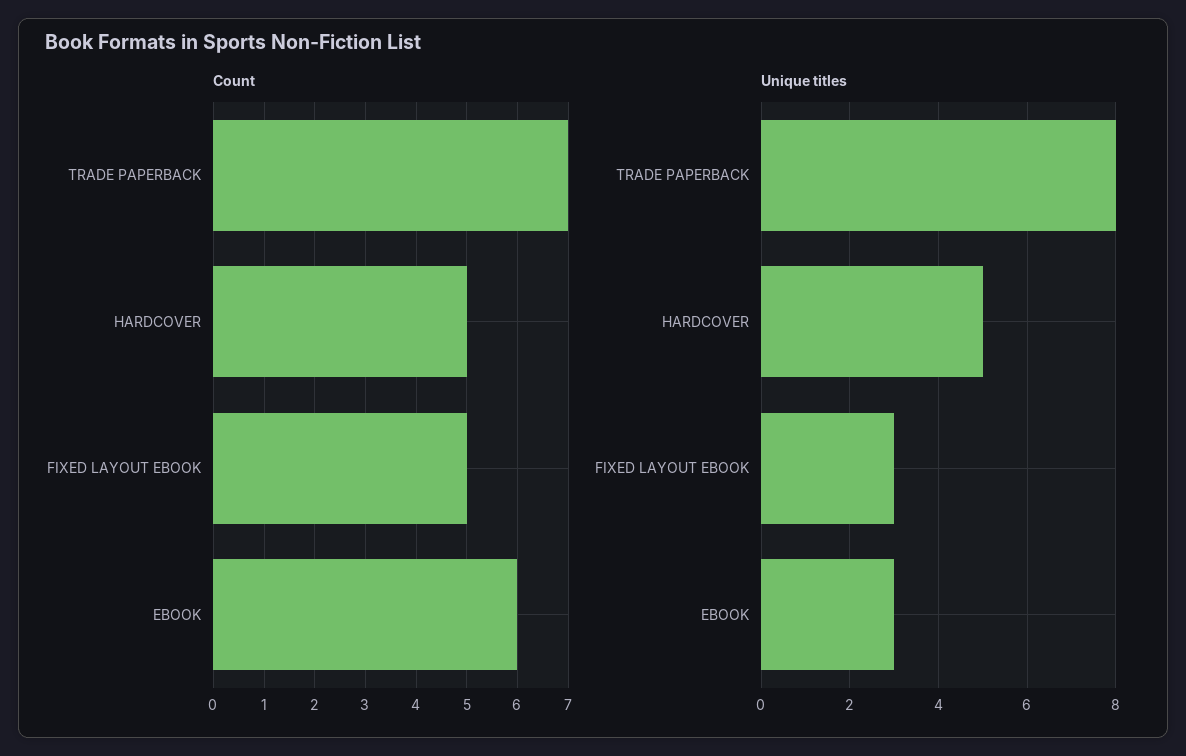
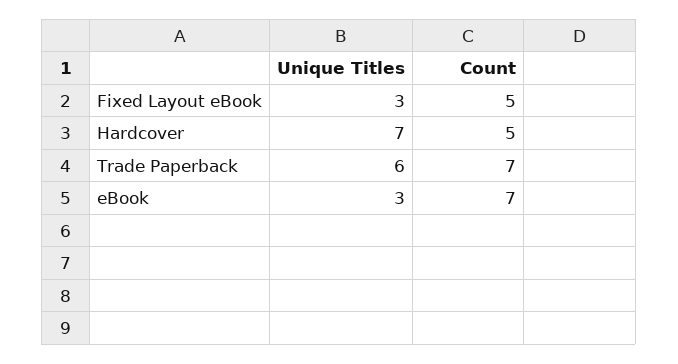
Count, EBOOK: 6 -> 7
Unique titles, TRADE PAPERBACK: 8 -> 6
Unique titles, HARDCOVER: 5 -> 7

